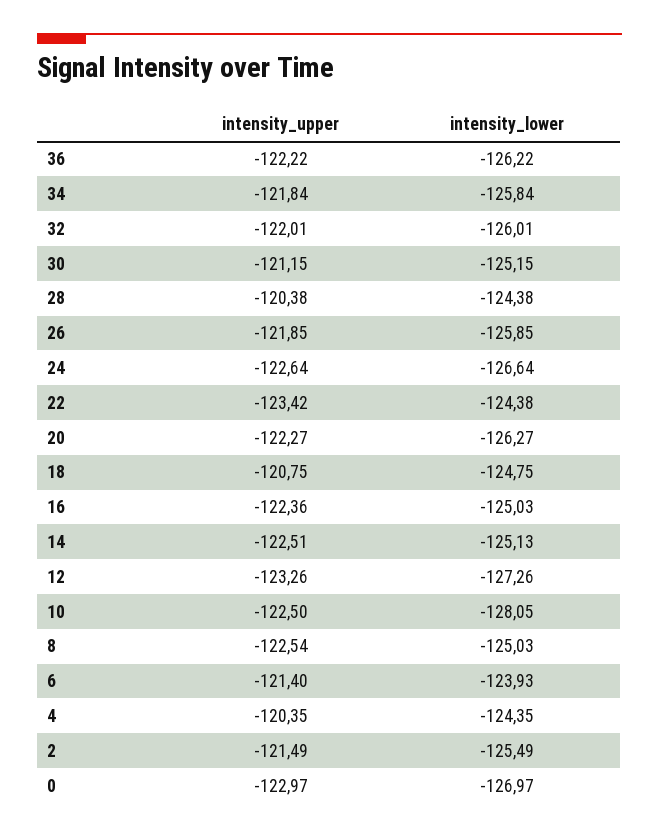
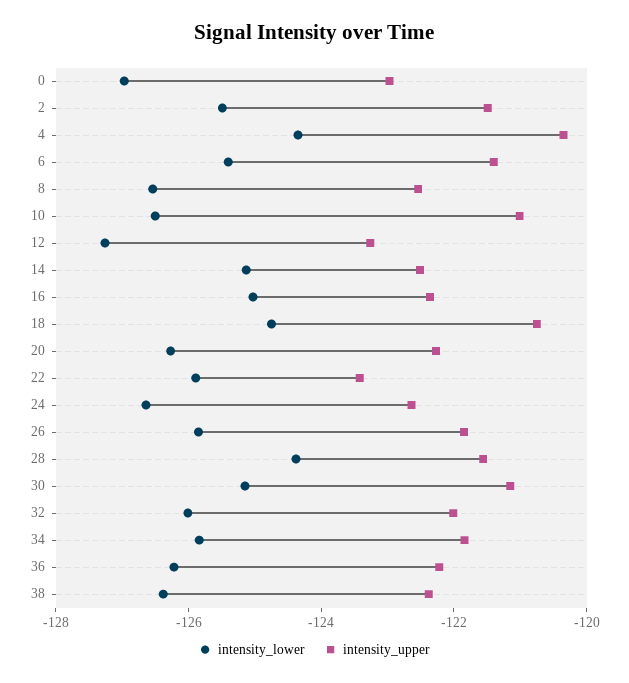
intensity_upper, 28: -120.38 -> -121.5
intensity_lower, 22: -124.38 -> -126
intensity_upper, 10: -122.5 -> -121
intensity_lower, 10: -128.05 -> -126.5
intensity_lower, 8: -125.03 -> -126.5
intensity_lower, 6: -123.93 -> -125.5
intensity_lower, 38: none -> -126.5
intensity_upper, 38: none -> -122.5

